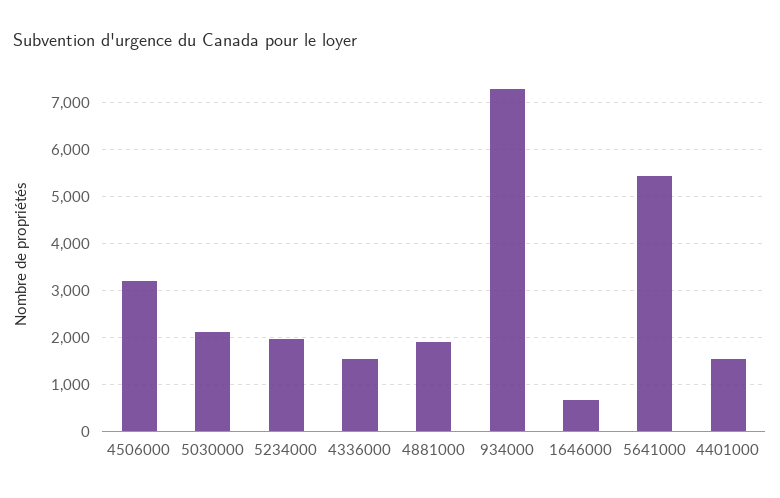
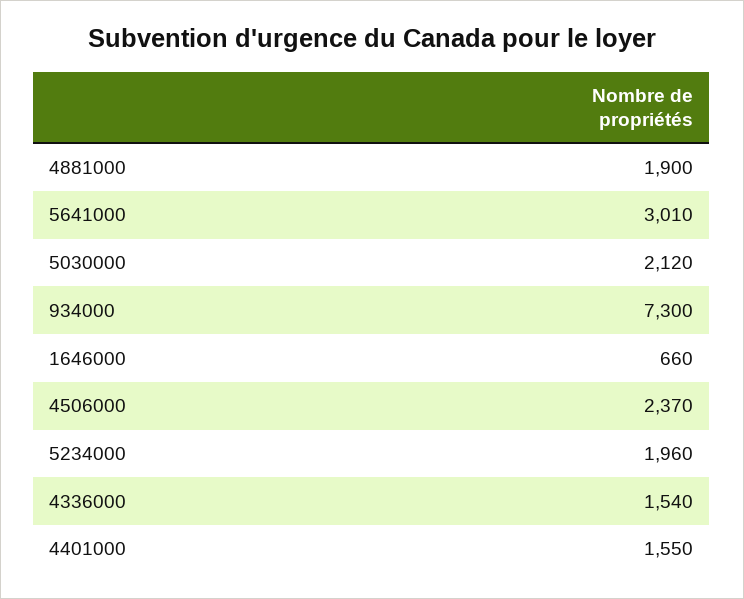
4506000: 3200 -> 2370
5641000: 5400 -> 3010

